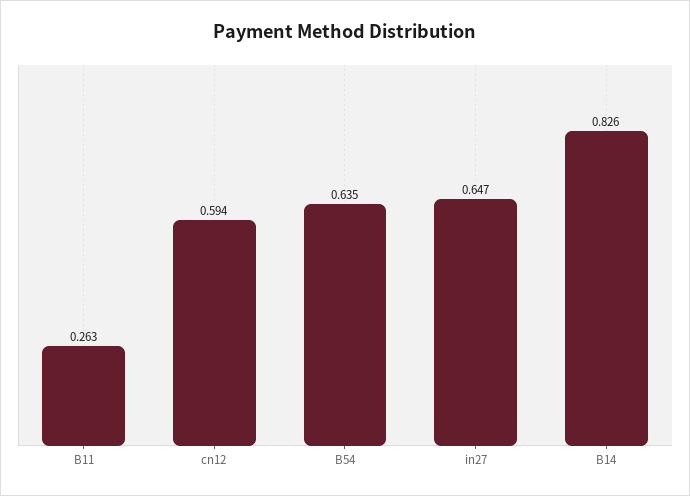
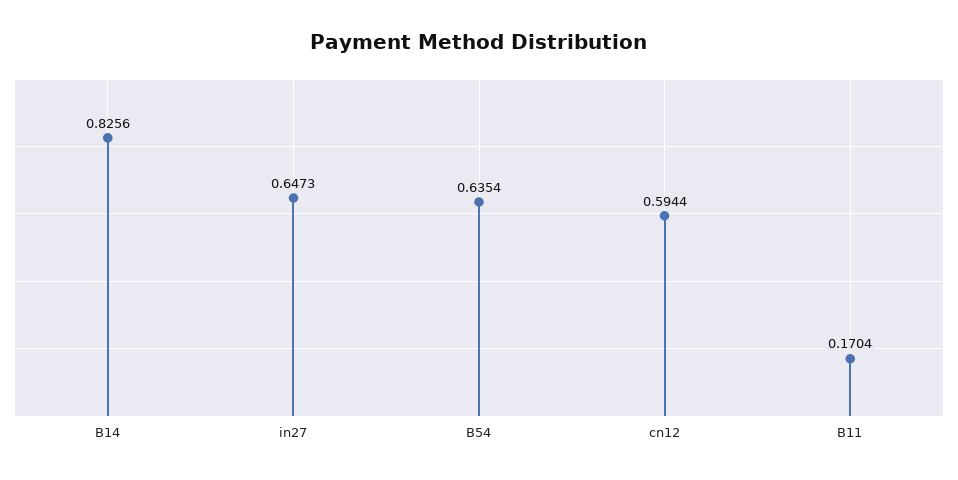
B11: 0.263 -> 0.1704

